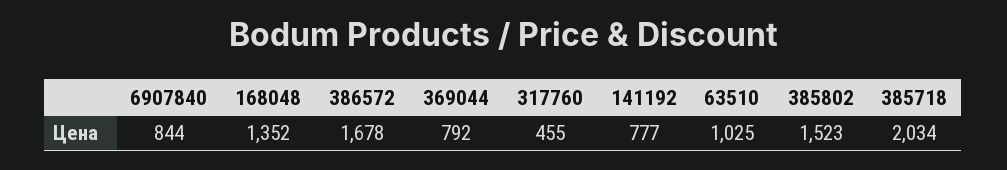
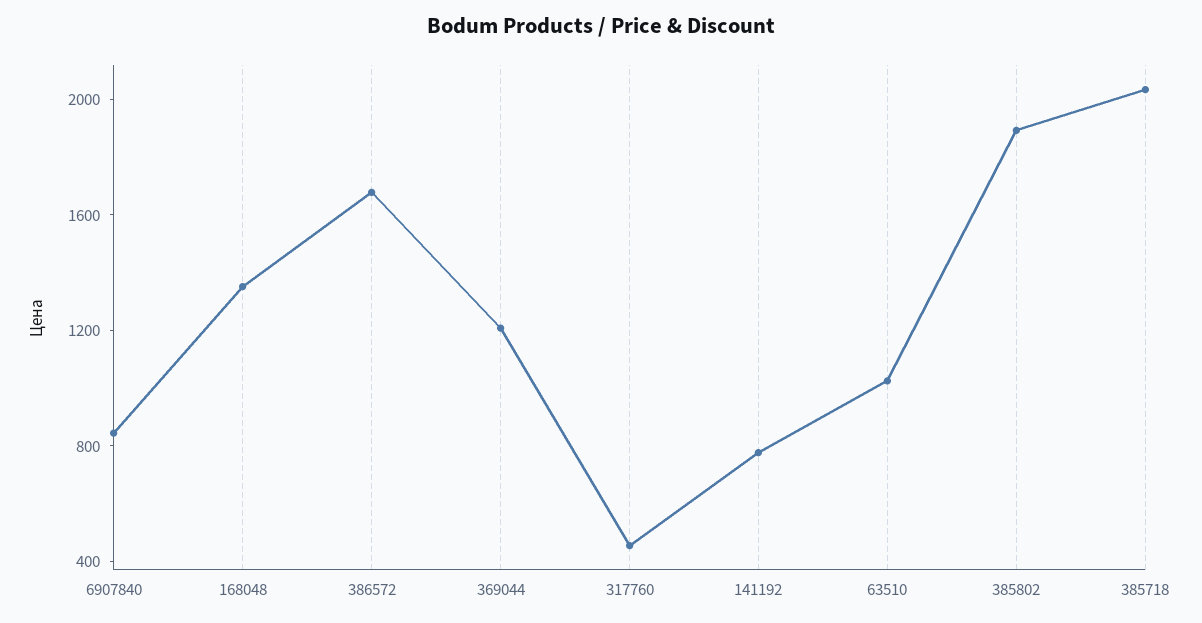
369044: 792 -> 1200
385802: 1523 -> 1900

